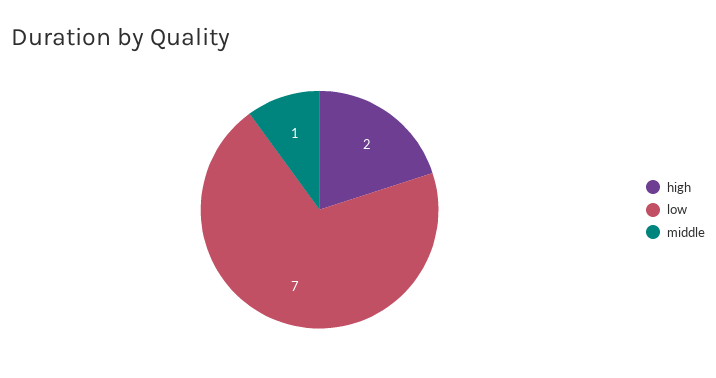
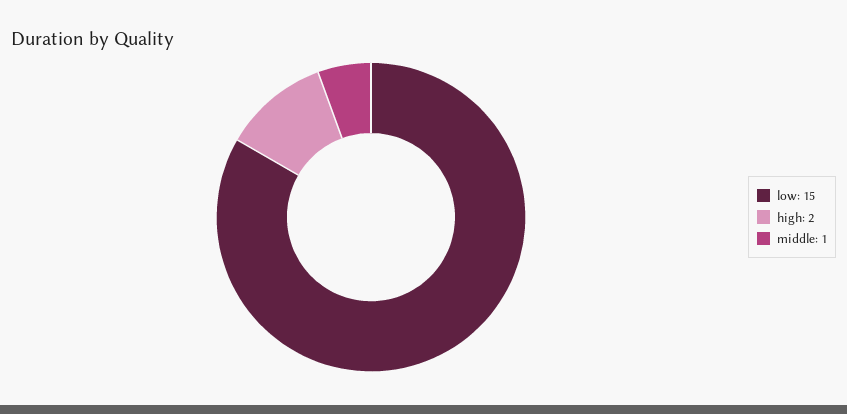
low: 7 -> 15

